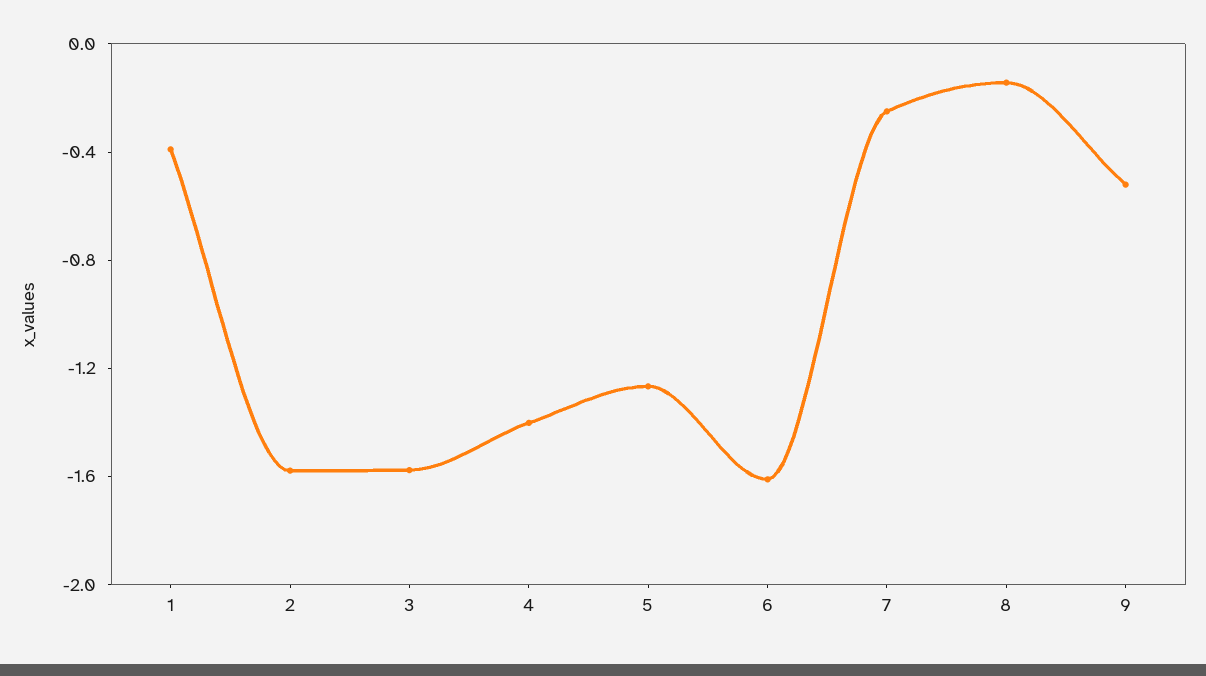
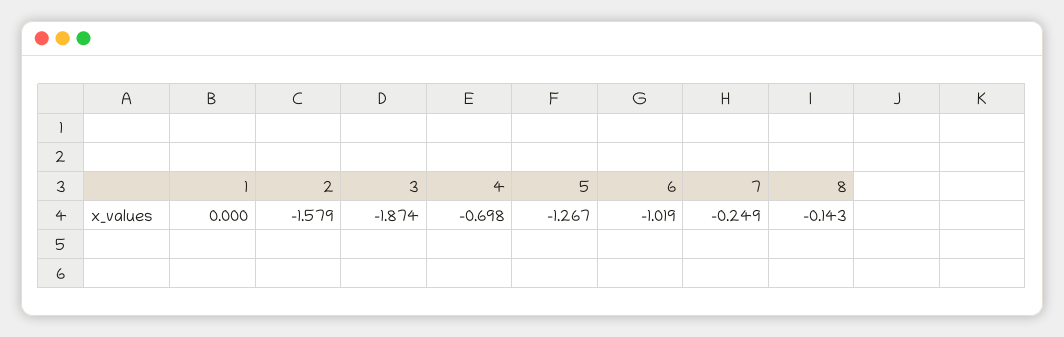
1: -0.4 -> 0
3: -1.6 -> -1.874
4: -1.4 -> -0.698
6: -1.6 -> -1.019
9: -0.5 -> none

